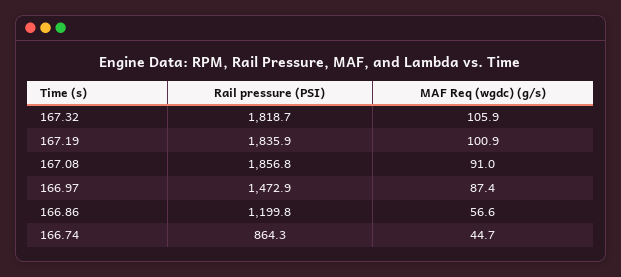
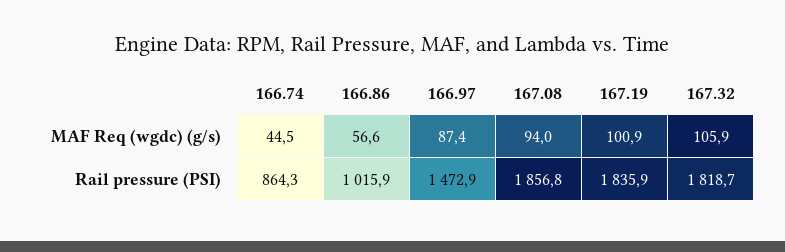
MAF Req (wgdc) (g/s), 167.08: 91 -> 94
Rail pressure (PSI), 166.86: 1199.8 -> 1015.9
MAF Req (wgdc) (g/s), 166.74: 44.7 -> 44.5

